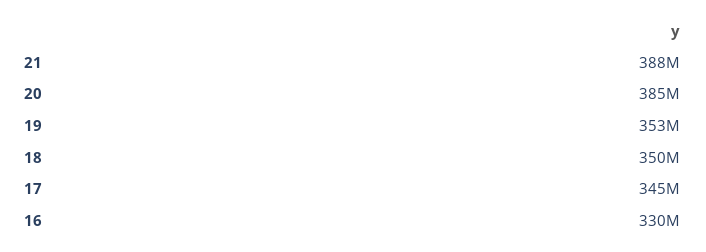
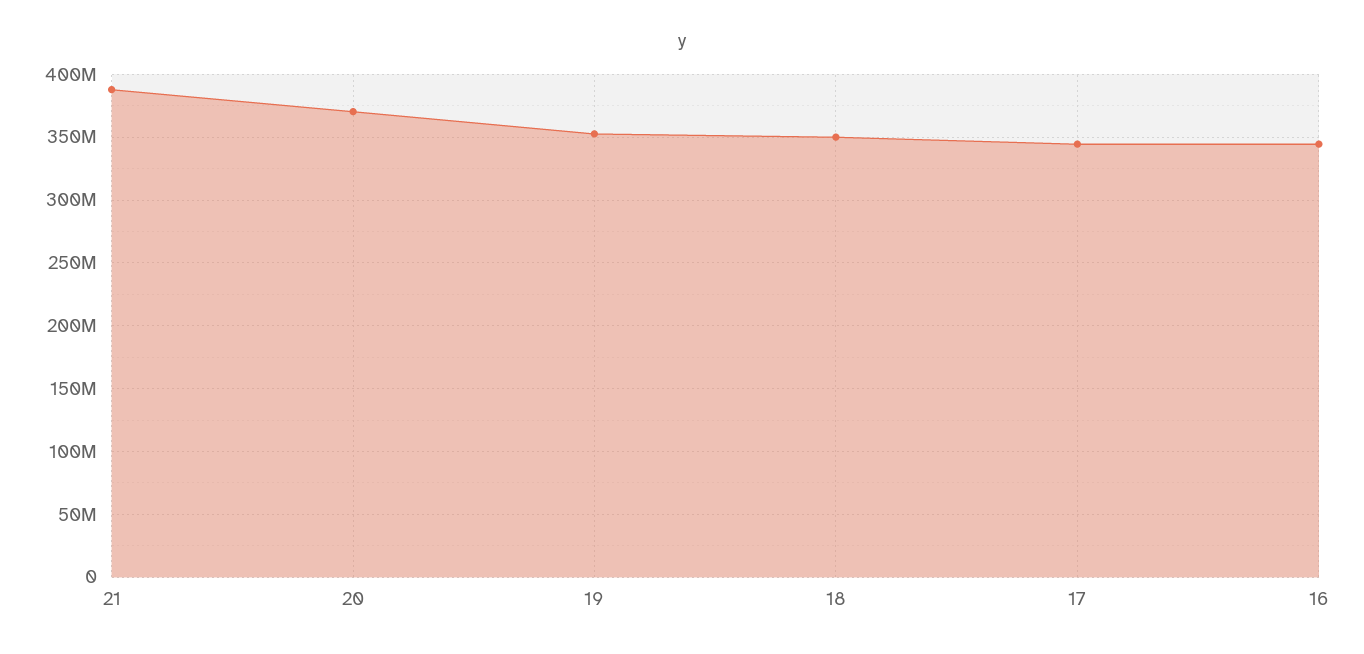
20: 385000000 -> 370000000
16: 330000000 -> 345000000

